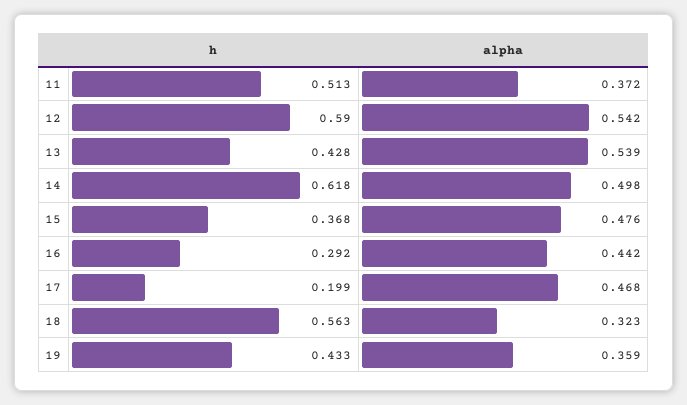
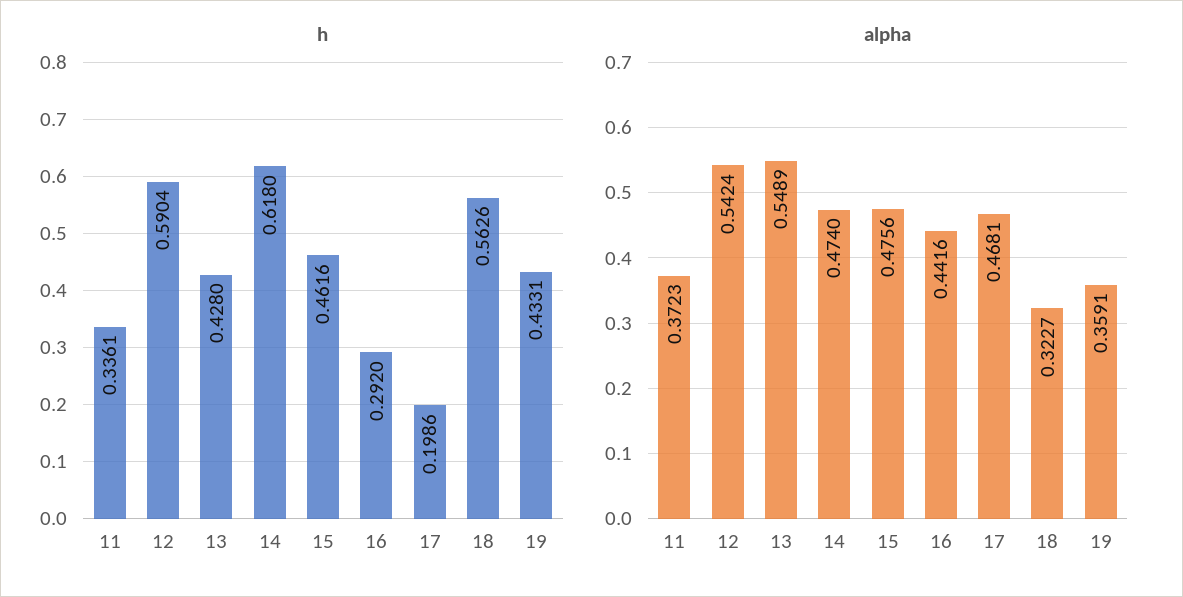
h, 11: 0.513 -> 0.3361
alpha, 13: 0.539 -> 0.5489
alpha, 14: 0.498 -> 0.474
h, 15: 0.368 -> 0.4616

